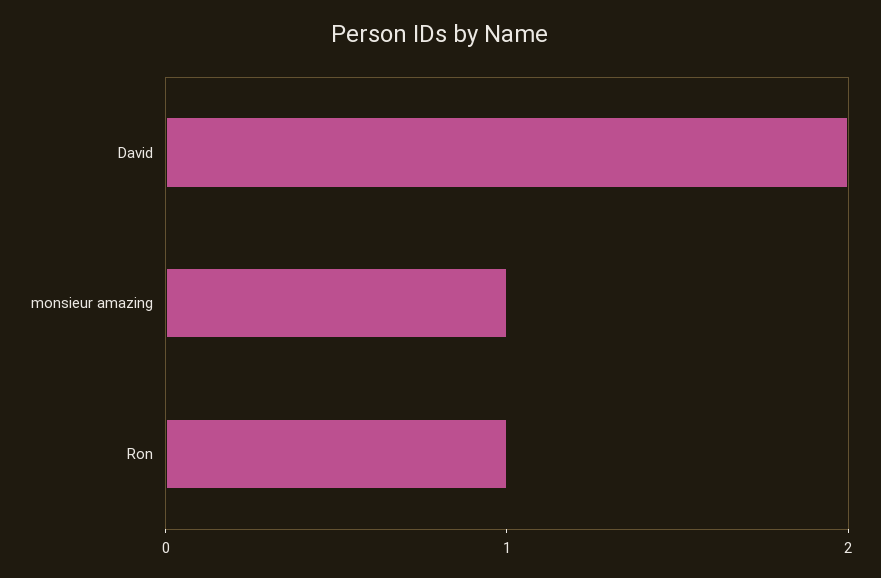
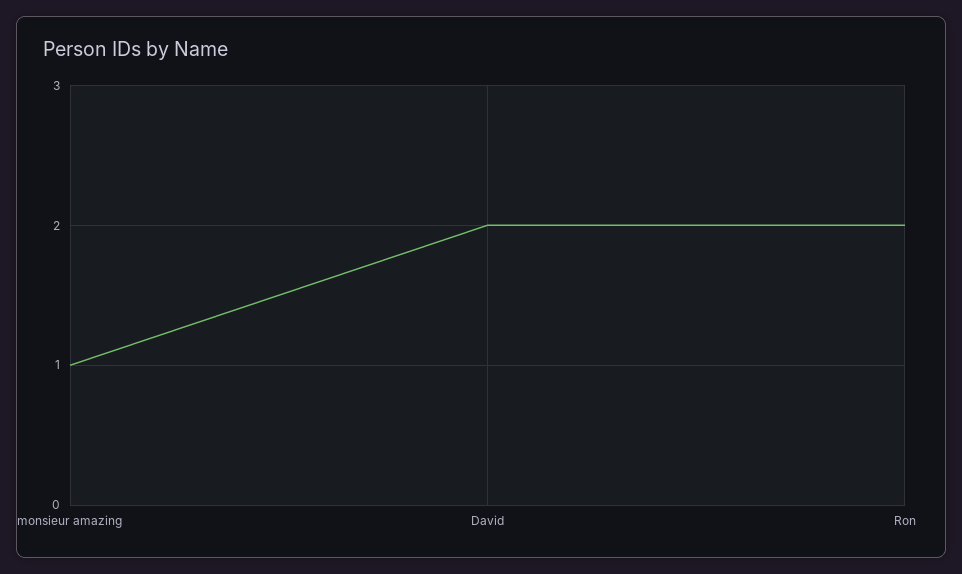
Ron: 1 -> 2

